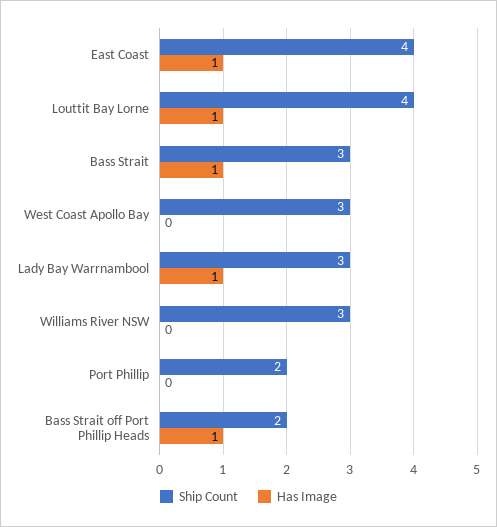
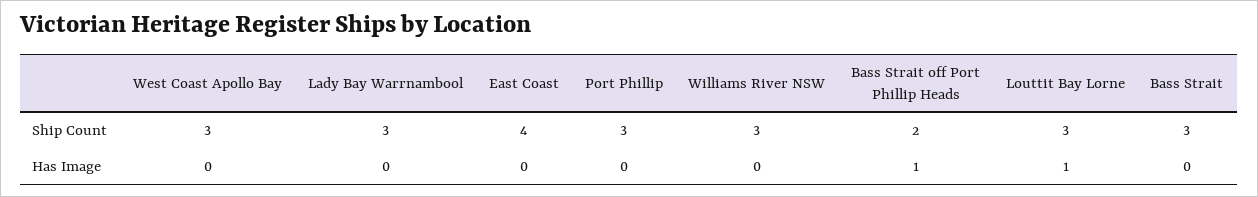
Has Image, East Coast: 1 -> 0
Ship Count, Louttit Bay Lorne: 4 -> 3
Has Image, Bass Strait: 1 -> 0
Has Image, Lady Bay Warrnambool: 1 -> 0
Ship Count, Port Phillip: 2 -> 3

